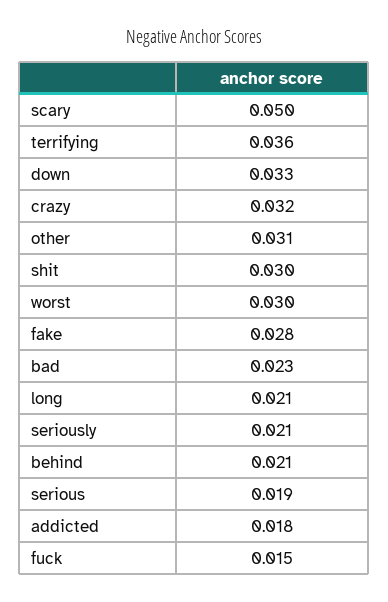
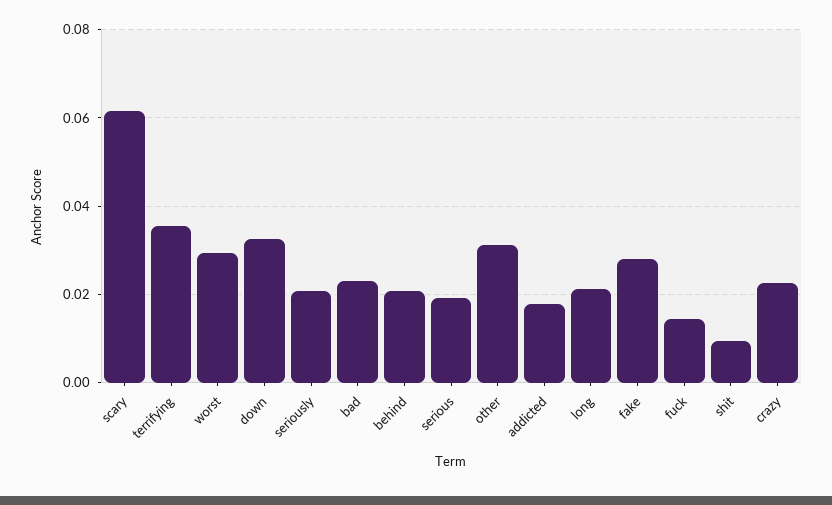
scary: 0.05 -> 0.062
crazy: 0.032 -> 0.022
shit: 0.03 -> 0.01

